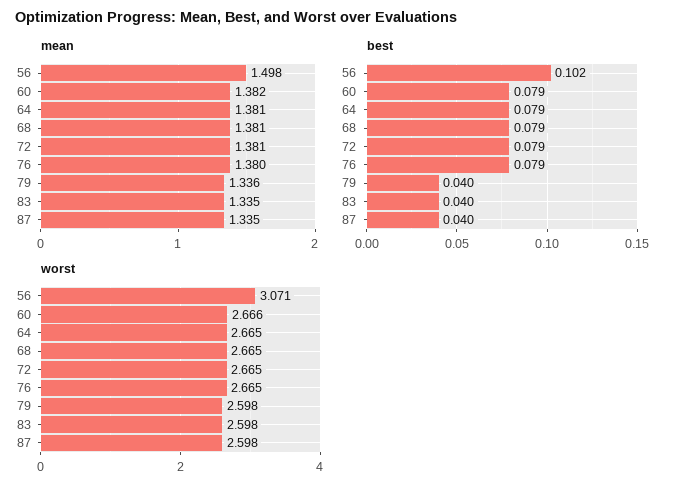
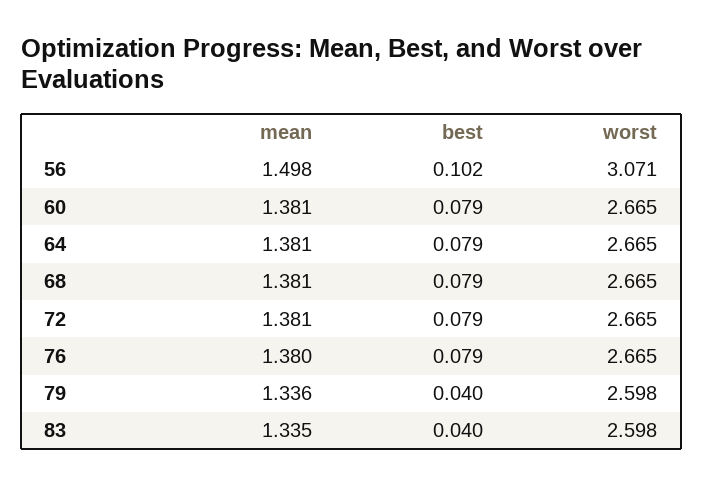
mean, 60: 1.382 -> 1.381
mean, 87: 1.335 -> none
best, 87: 0.04 -> none
worst, 60: 2.666 -> 2.665
worst, 87: 2.598 -> none

